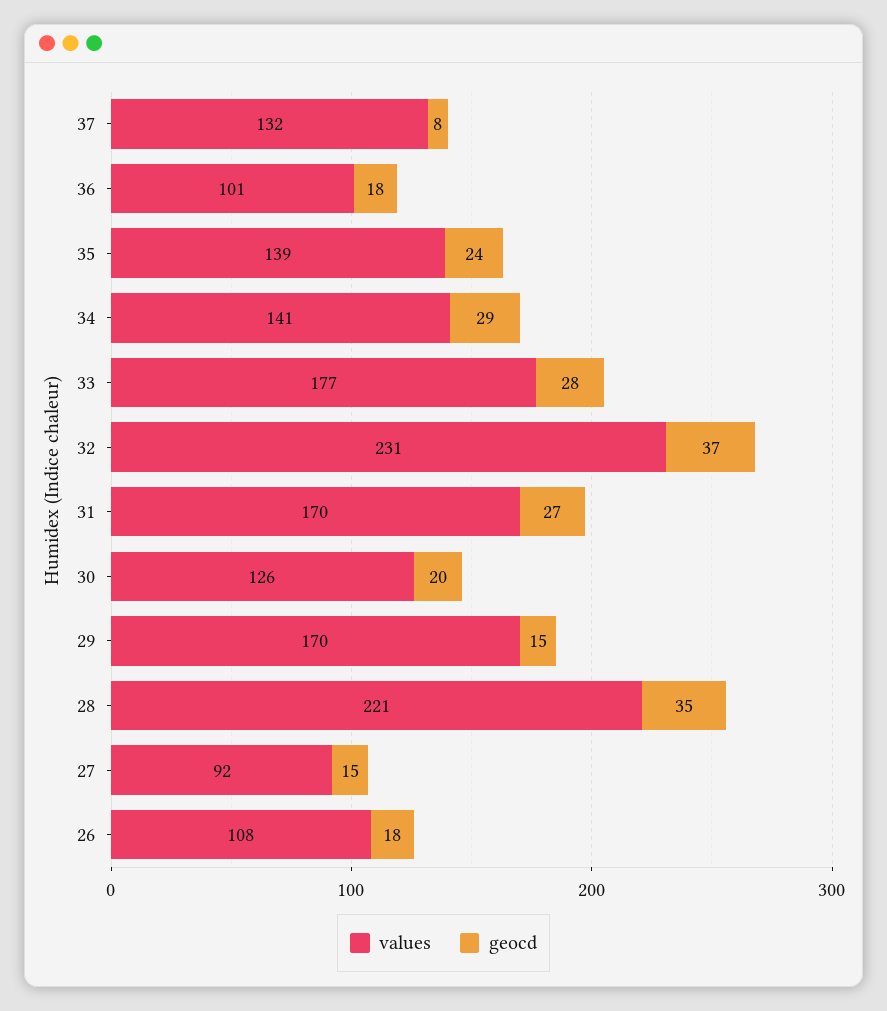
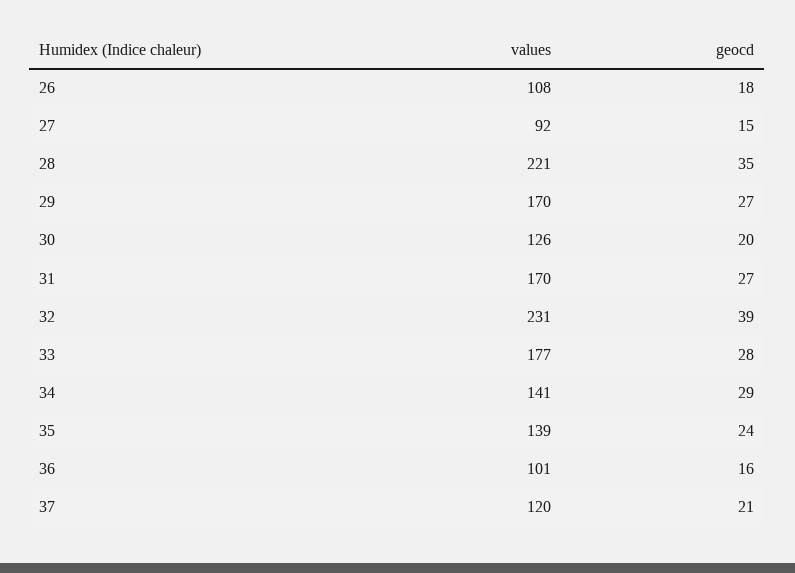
values, 37: 132 -> 120
geocd, 37: 8 -> 21
geocd, 36: 18 -> 16
geocd, 32: 37 -> 39
geocd, 29: 15 -> 27

